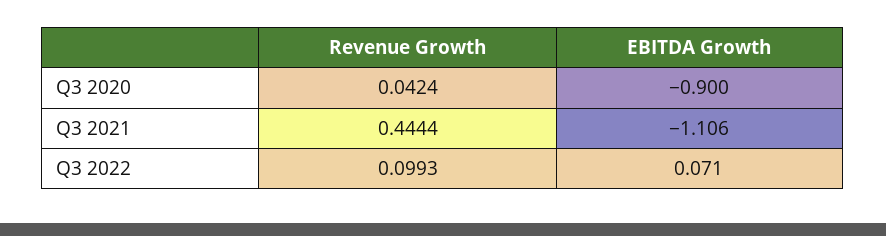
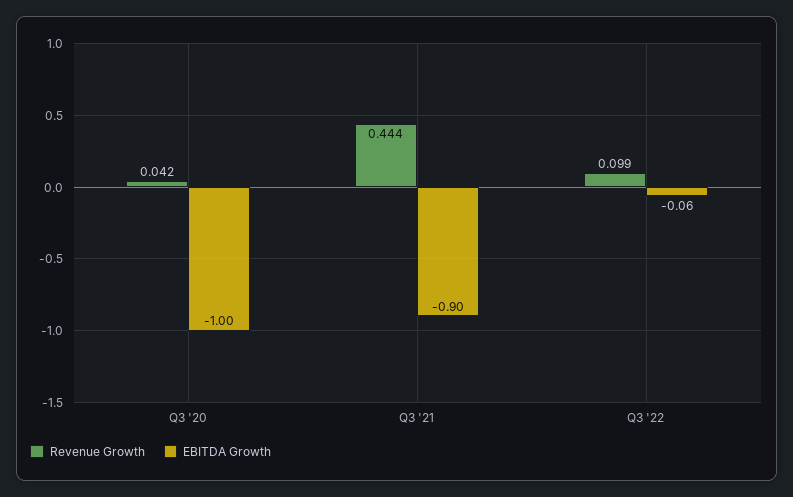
EBITDA Growth, Q3 2020: -0.9 -> -1
EBITDA Growth, Q3 2021: -1.106 -> -0.9
EBITDA Growth, Q3 2022: 0.071 -> -0.06

